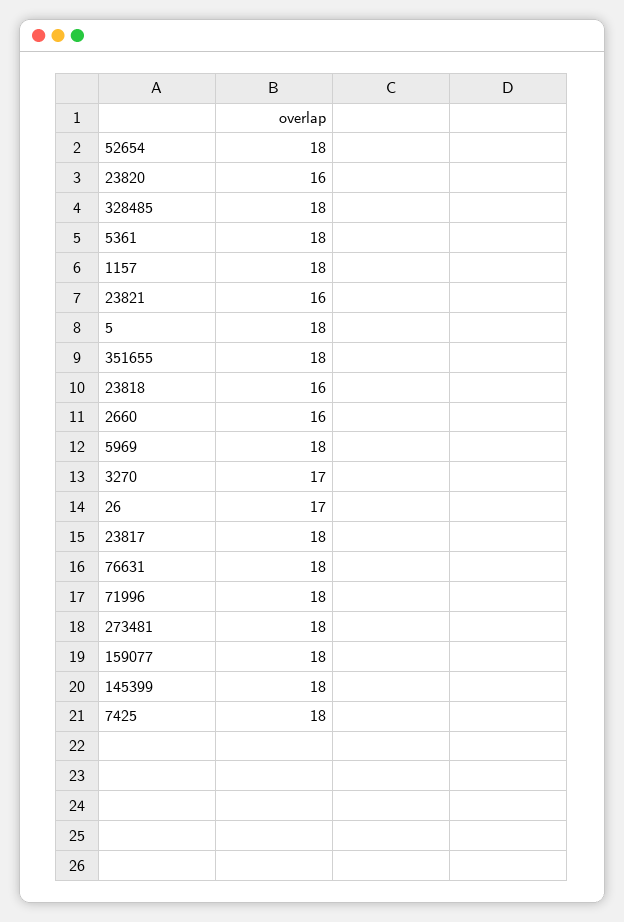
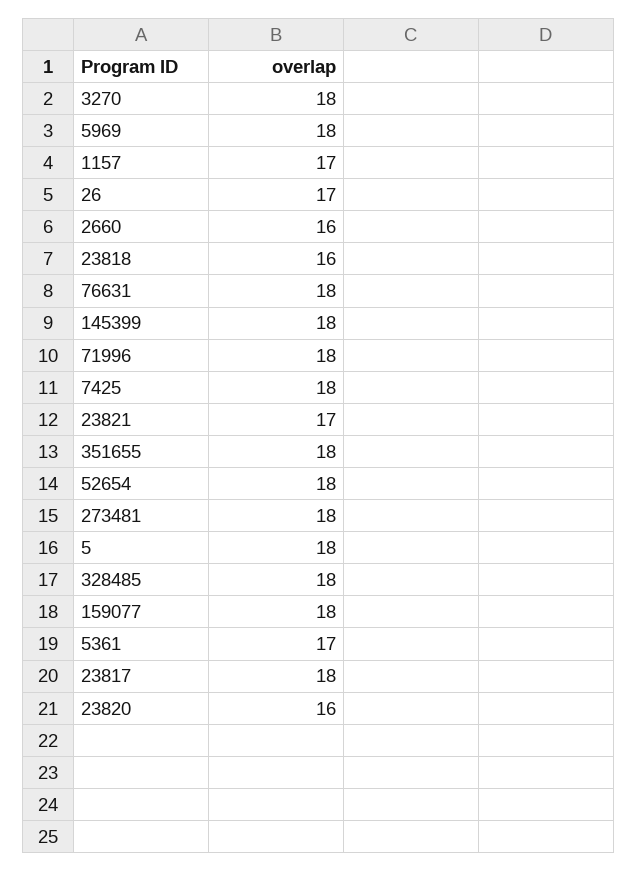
5361: 18 -> 17
1157: 18 -> 17
23821: 16 -> 17
3270: 17 -> 18

